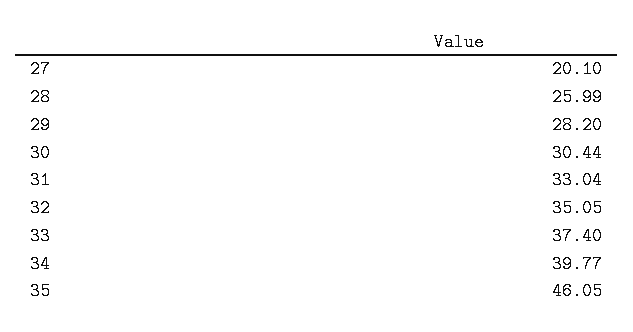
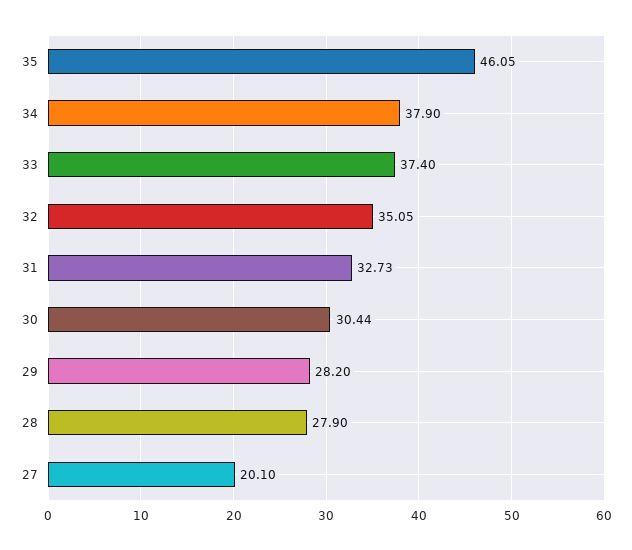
28: 25.99 -> 27.9
31: 33.04 -> 32.73
34: 39.77 -> 37.9

